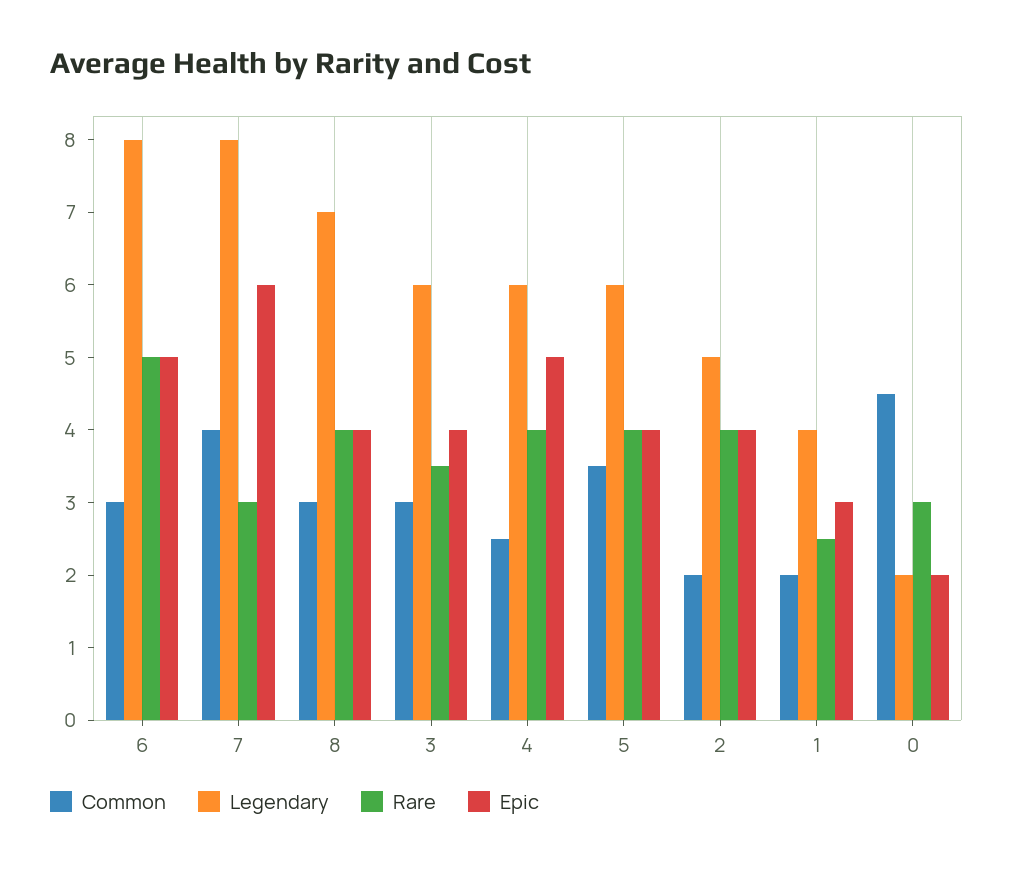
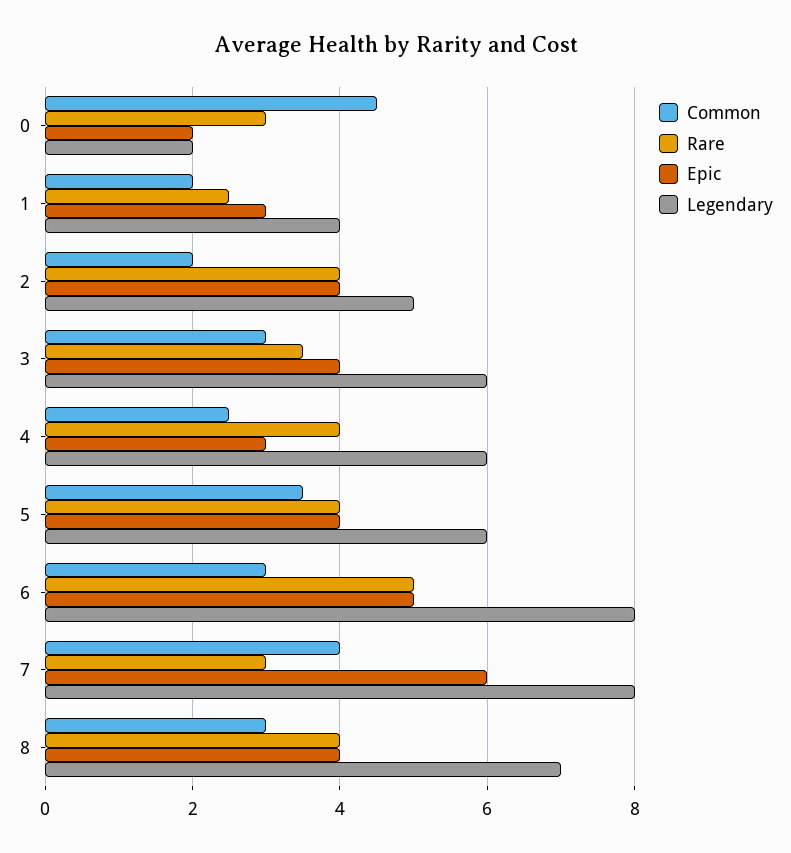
Epic, 4: 5 -> 3

